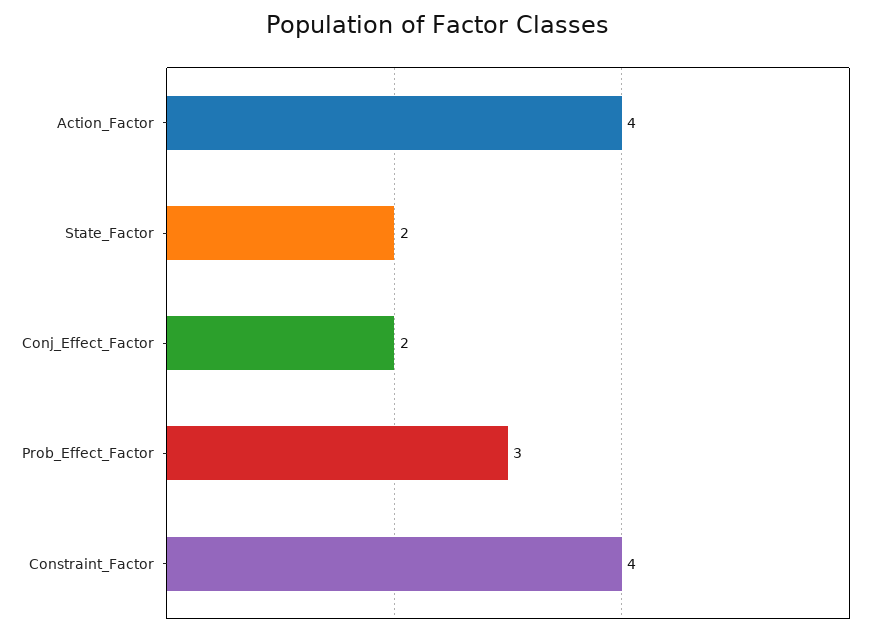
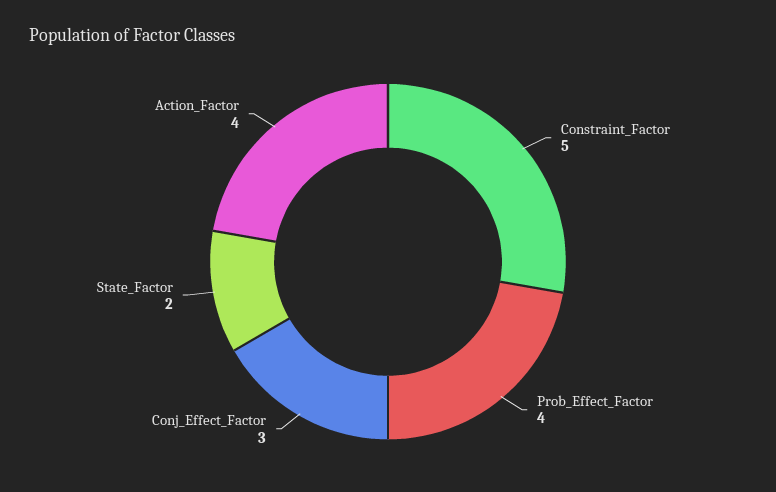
Conj_Effect_Factor: 2 -> 3
Prob_Effect_Factor: 3 -> 4
Constraint_Factor: 4 -> 5

